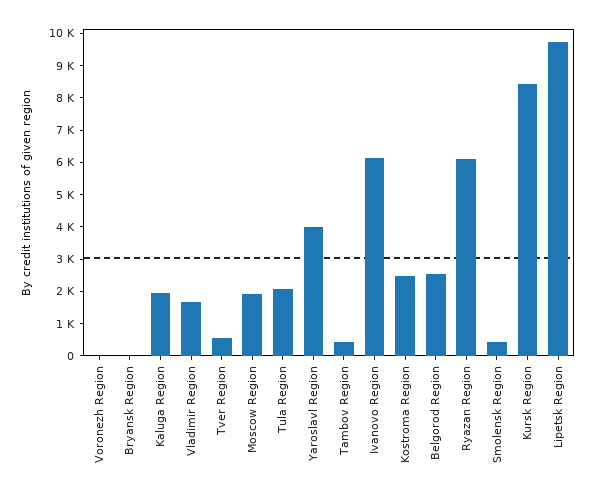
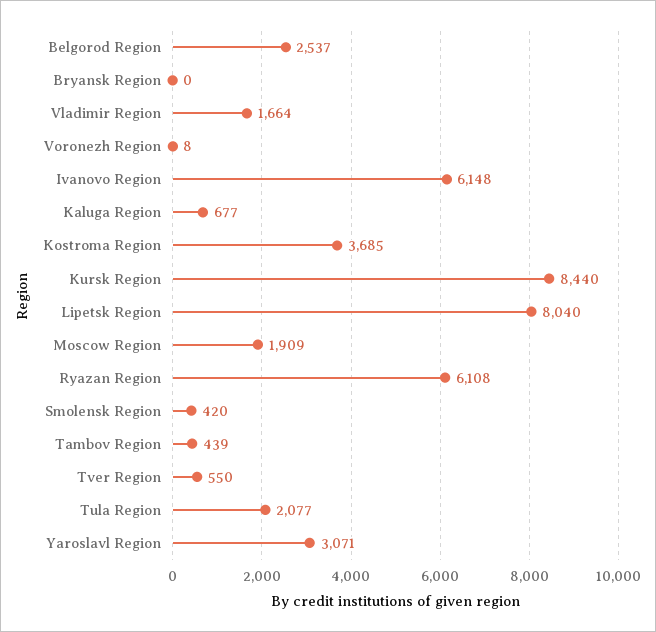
Kaluga Region: 2000 -> 677
Yaroslavl Region: 4000 -> 3071
Kostroma Region: 2500 -> 3685
Lipetsk Region: 9750 -> 8040

